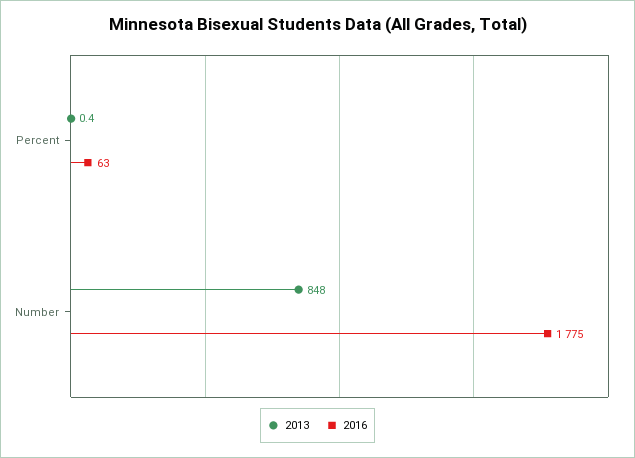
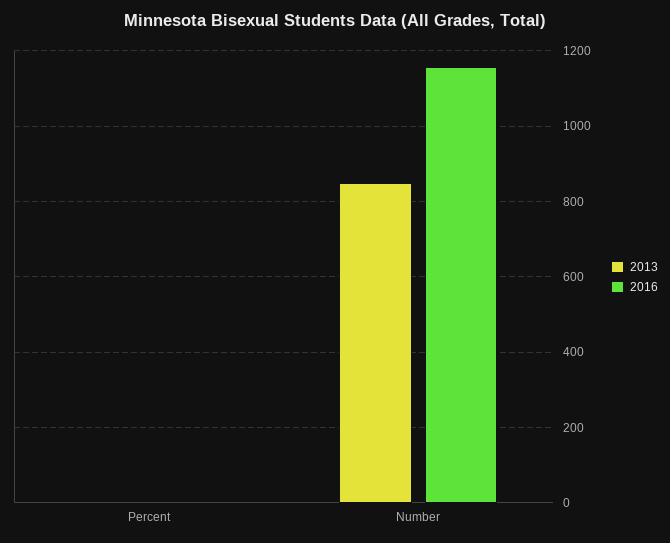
2016, Percent: 63 -> 0
2016, Number: 1775 -> 1160

